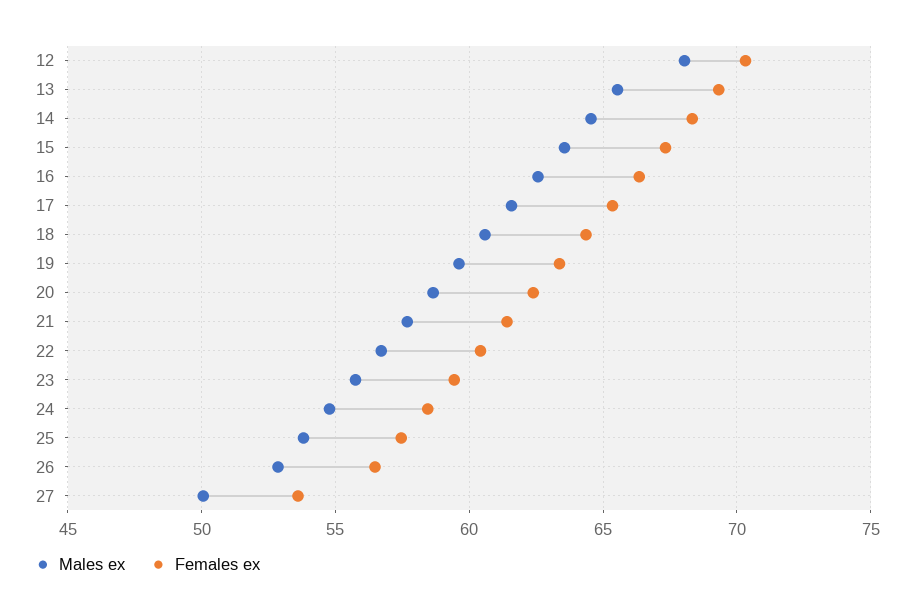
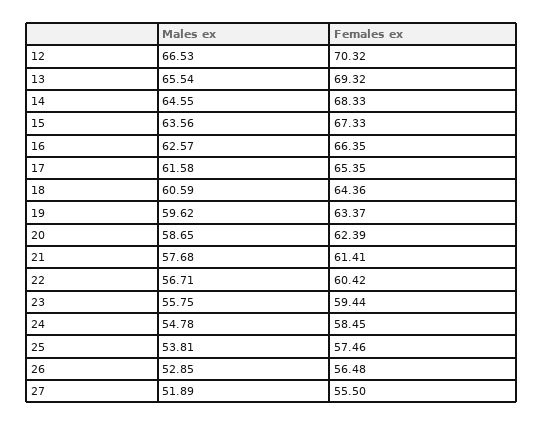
Males ex, 12: 68 -> 66.53
Males ex, 27: 50 -> 51.89
Females ex, 27: 53.5 -> 55.5

